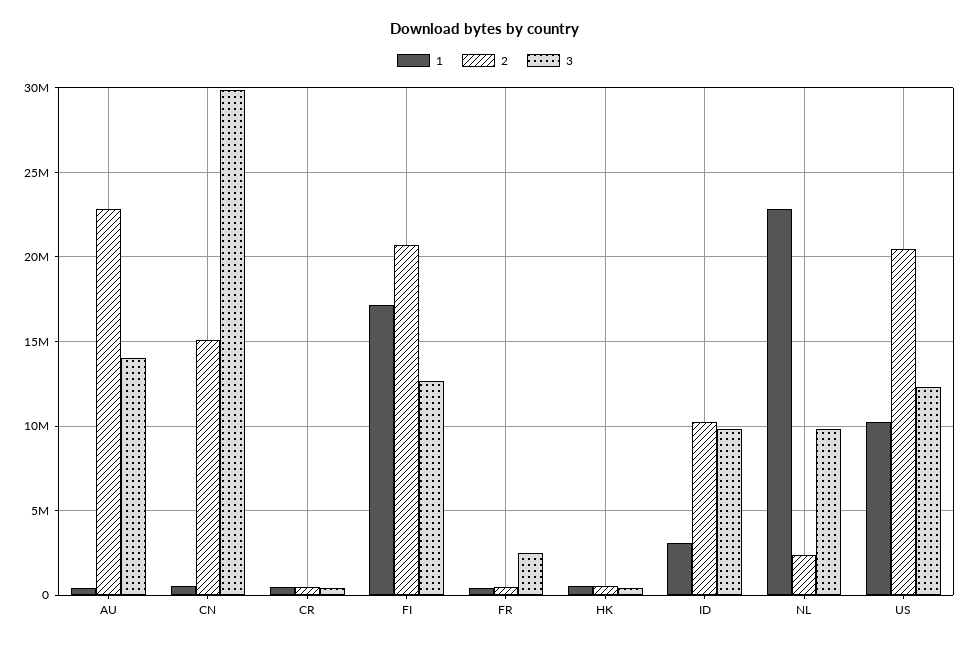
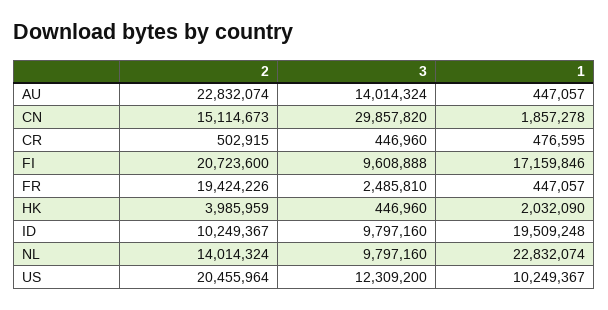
1, CN: 500000 -> 1857278
3, FI: 12500000 -> 9608888
2, FR: 500000 -> 19424226
1, HK: 500000 -> 2032090
2, HK: 500000 -> 3985959
1, ID: 3000000 -> 19509248
2, NL: 2500000 -> 14014324

